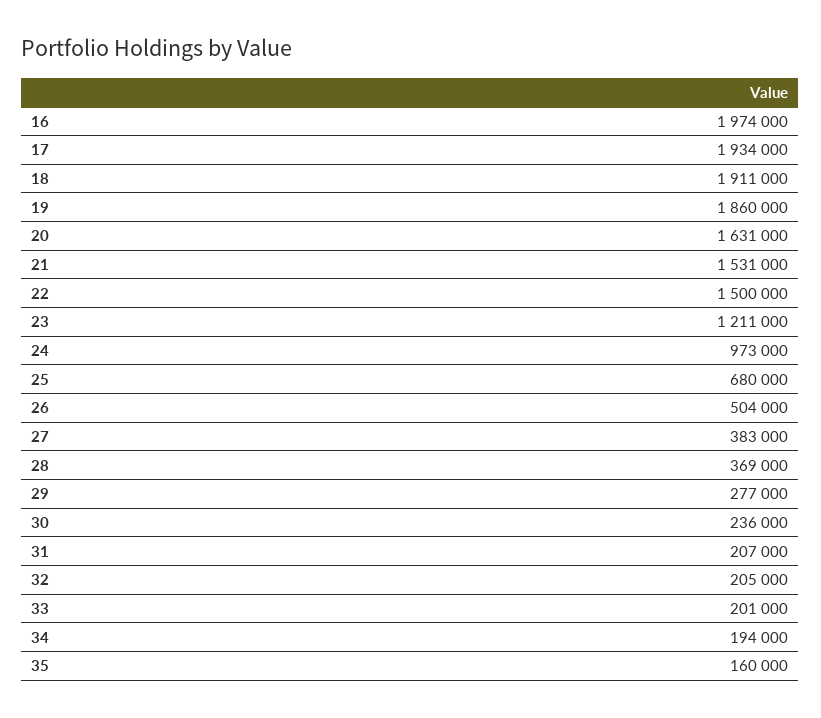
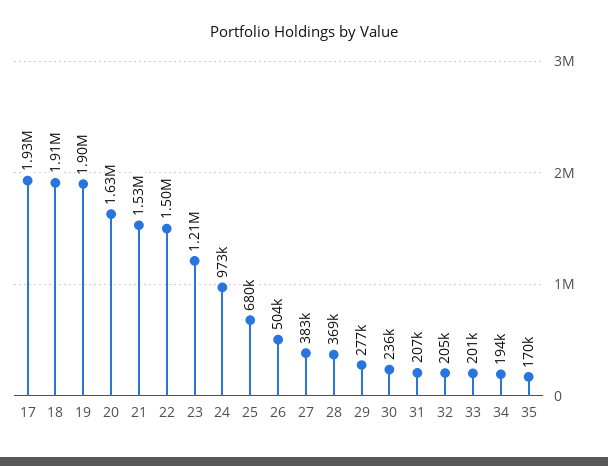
16: 1974000 -> none
19: 1860000 -> 1900000
35: 160000 -> 170000

